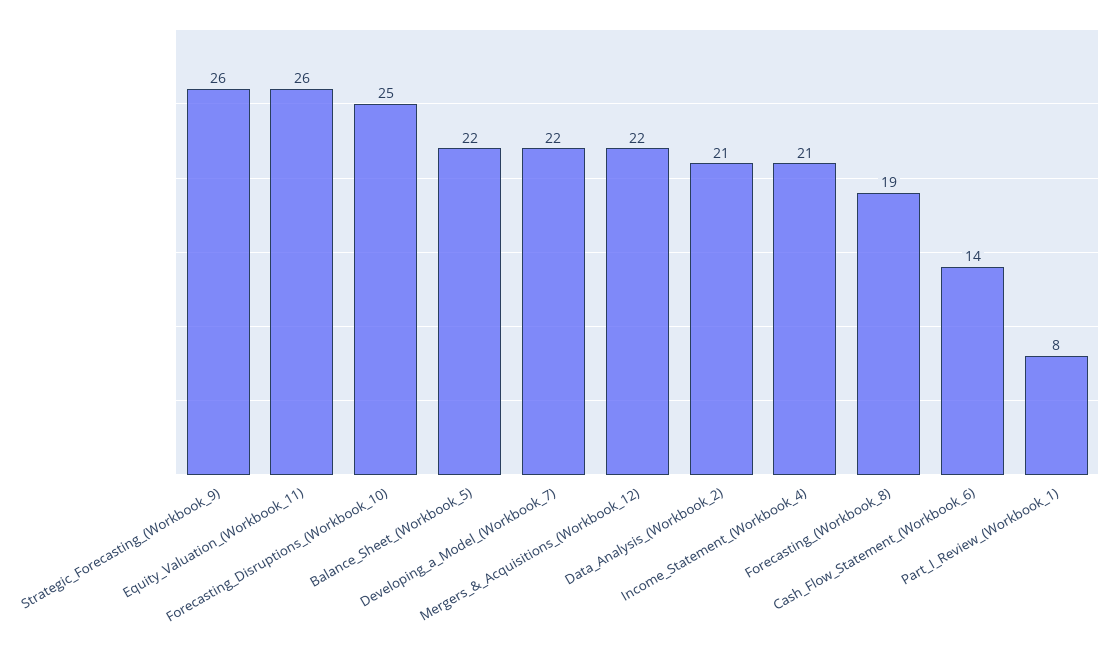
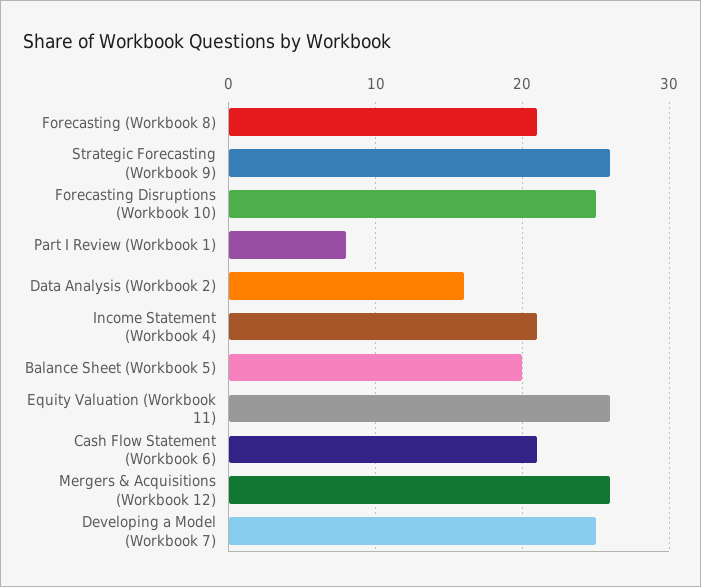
Balance_Sheet_(Workbook_5): 22 -> 20
Developing_a_Model_(Workbook_7): 22 -> 25
Mergers_&_Acquisitions_(Workbook_12): 22 -> 26
Data_Analysis_(Workbook_2): 21 -> 16
Forecasting_(Workbook_8): 19 -> 21
Cash_Flow_Statement_(Workbook_6): 14 -> 21

